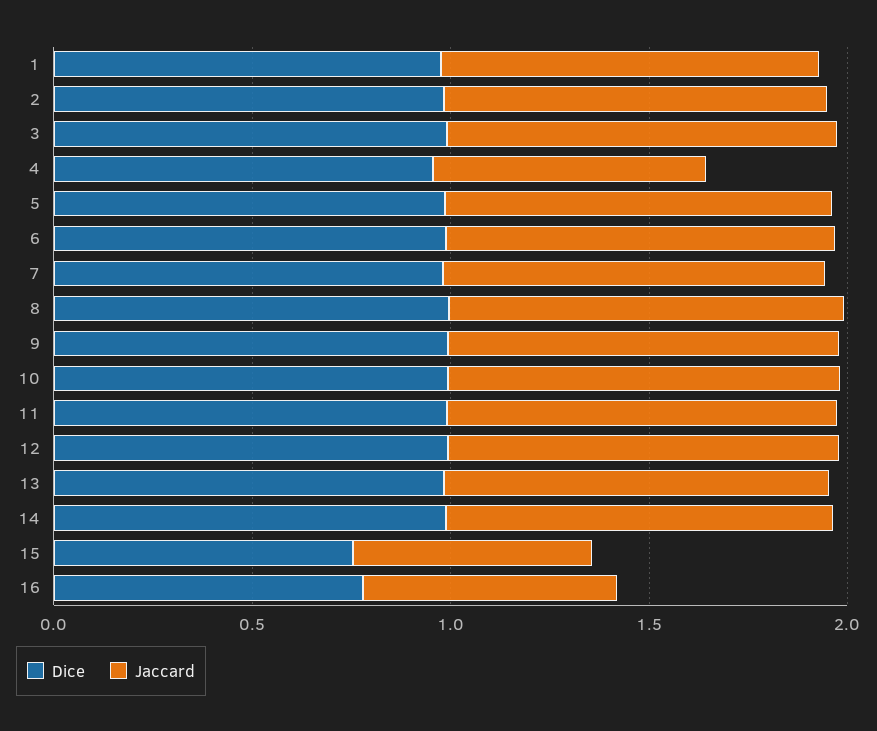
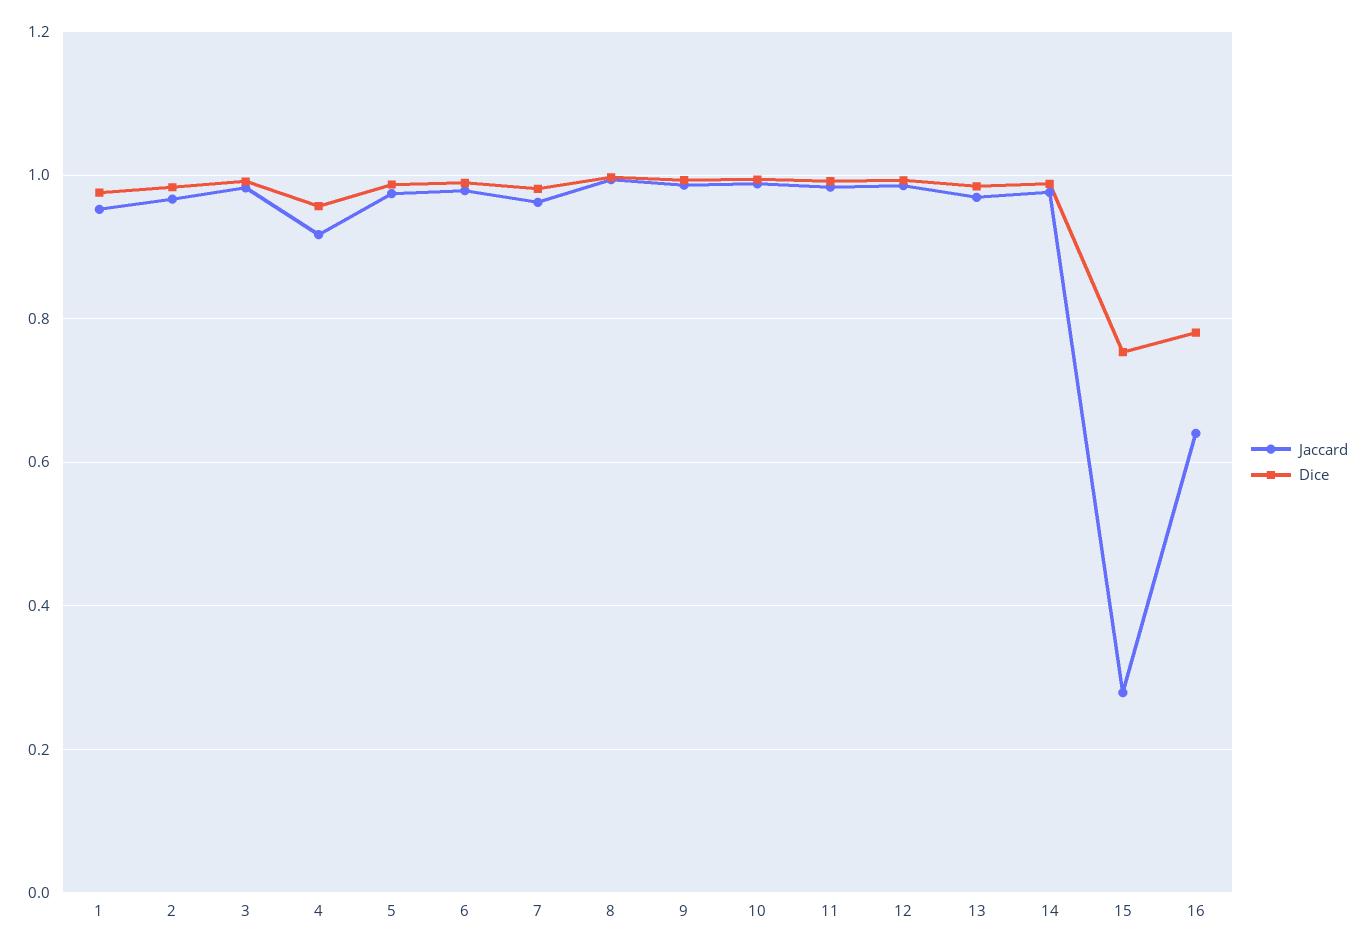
Jaccard, 4: 0.7 -> 0.92
Jaccard, 15: 0.6 -> 0.28

